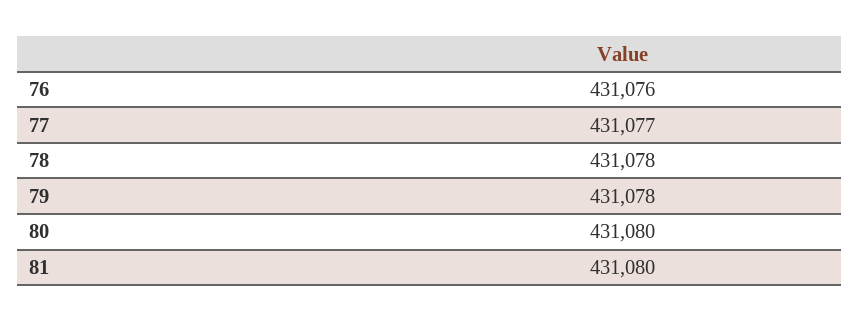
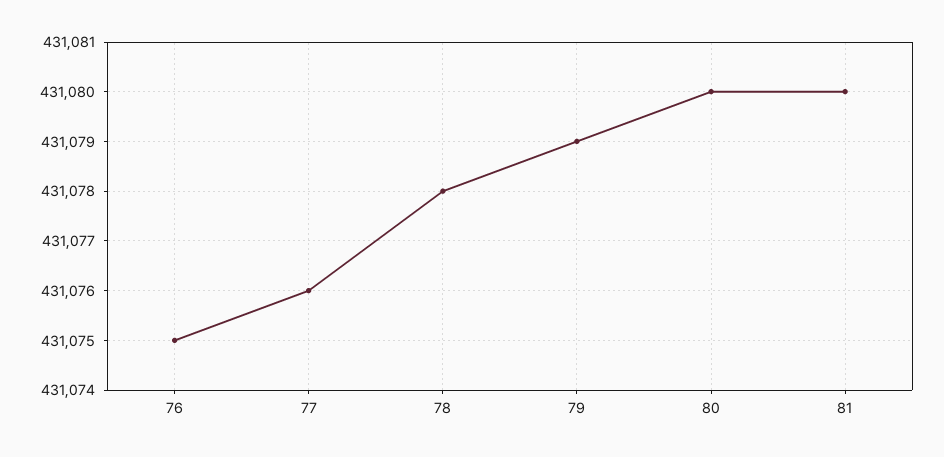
76: 431076 -> 431075
77: 431077 -> 431076
79: 431078 -> 431079

